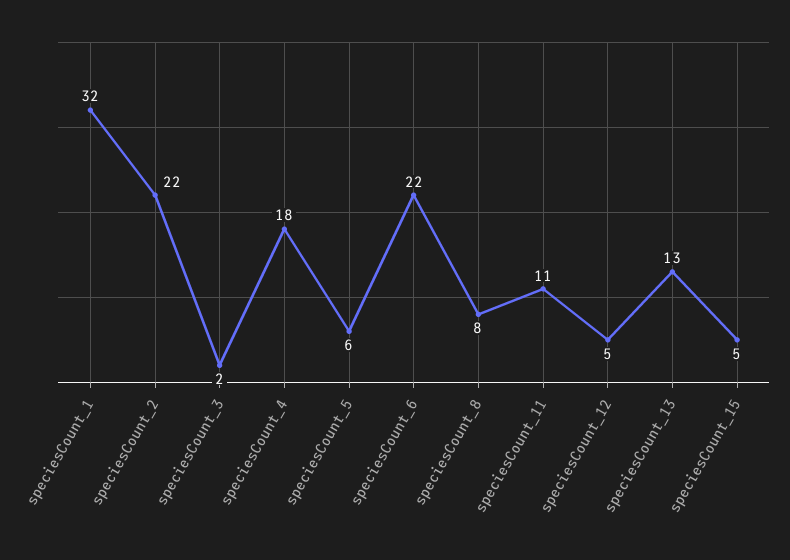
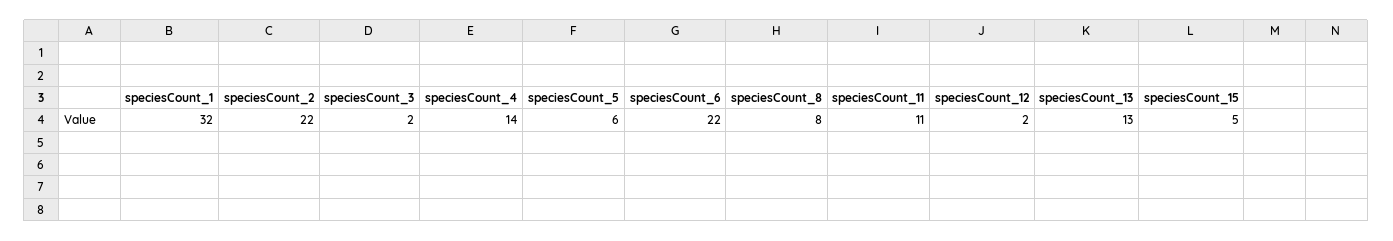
speciesCount_4: 18 -> 14
speciesCount_12: 5 -> 2

